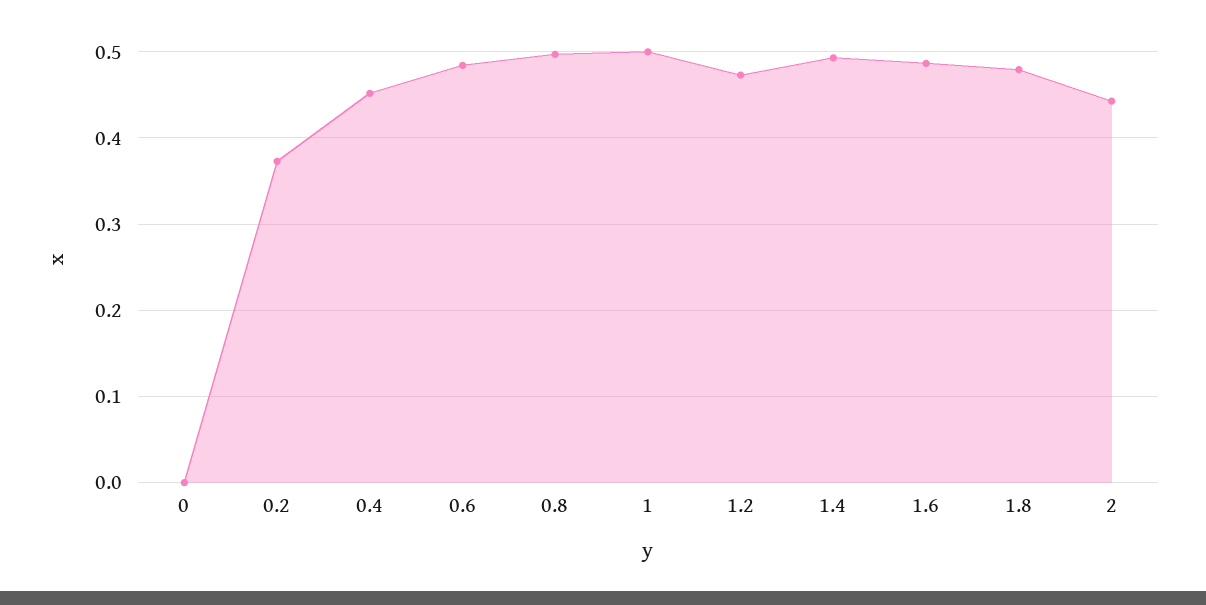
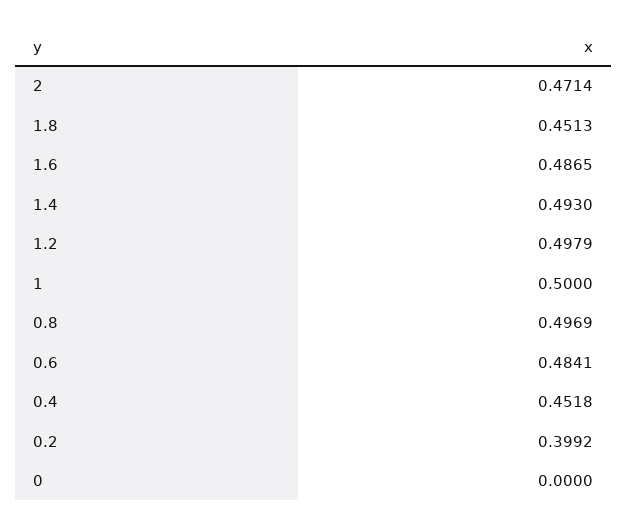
0.2: 0.37 -> 0.3992
1.2: 0.47 -> 0.4979
1.8: 0.48 -> 0.4513
2: 0.44 -> 0.4714

